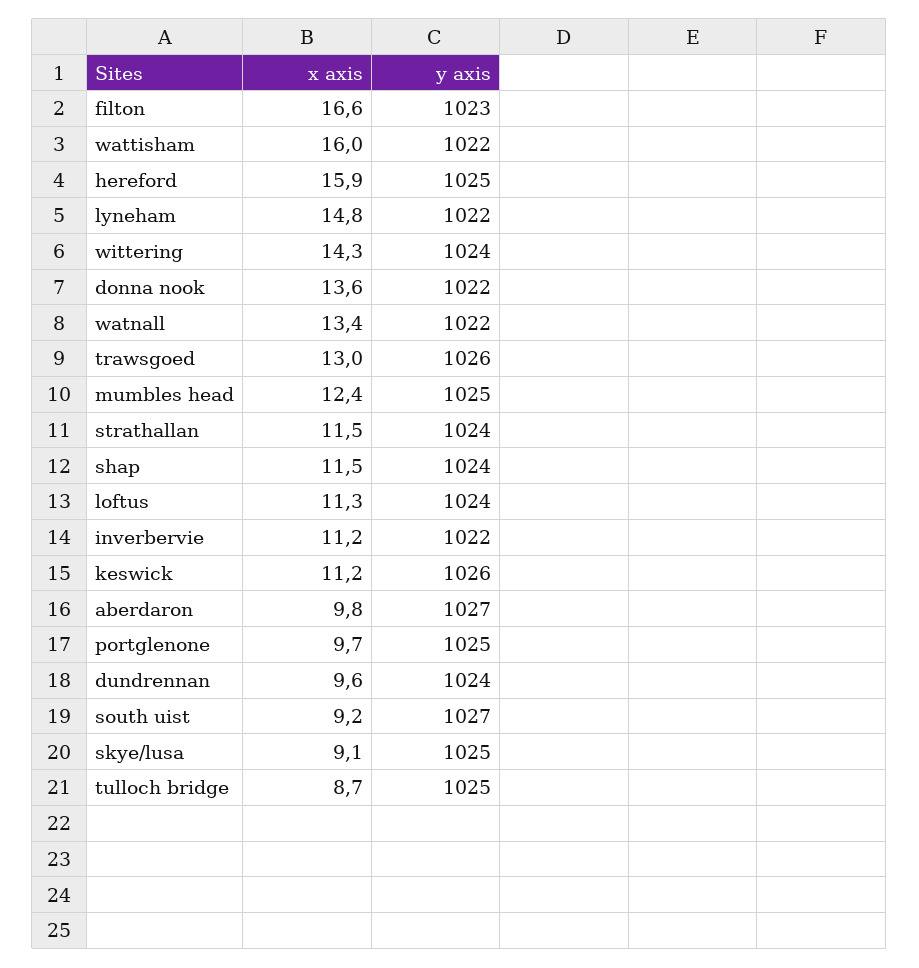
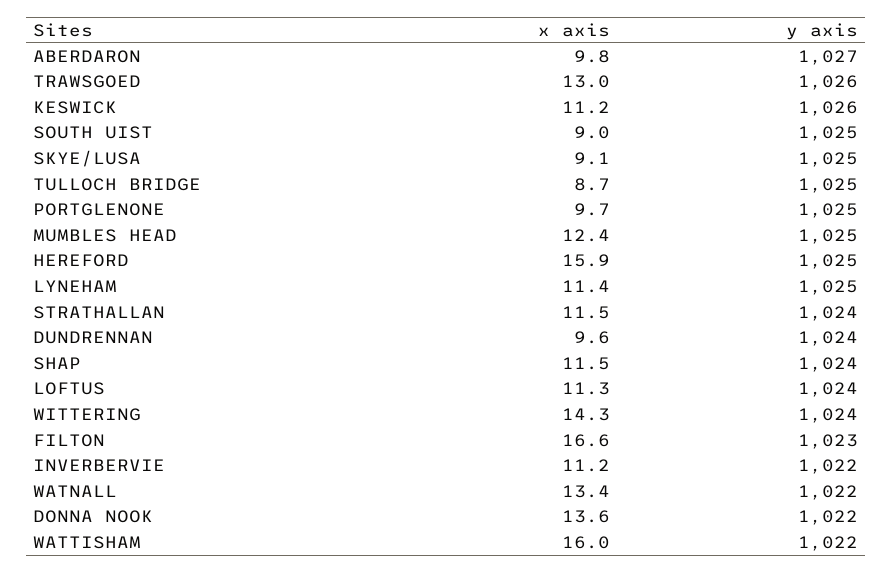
x axis, lyneham: 14.8 -> 11.4
y axis, lyneham: 1022 -> 1025
x axis, south uist: 9.2 -> 9
y axis, south uist: 1027 -> 1025

